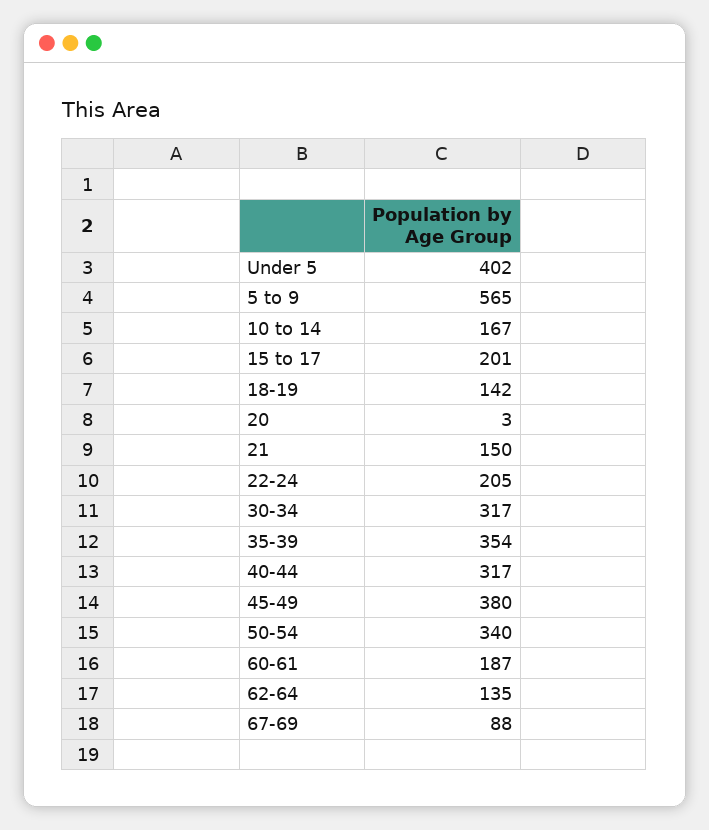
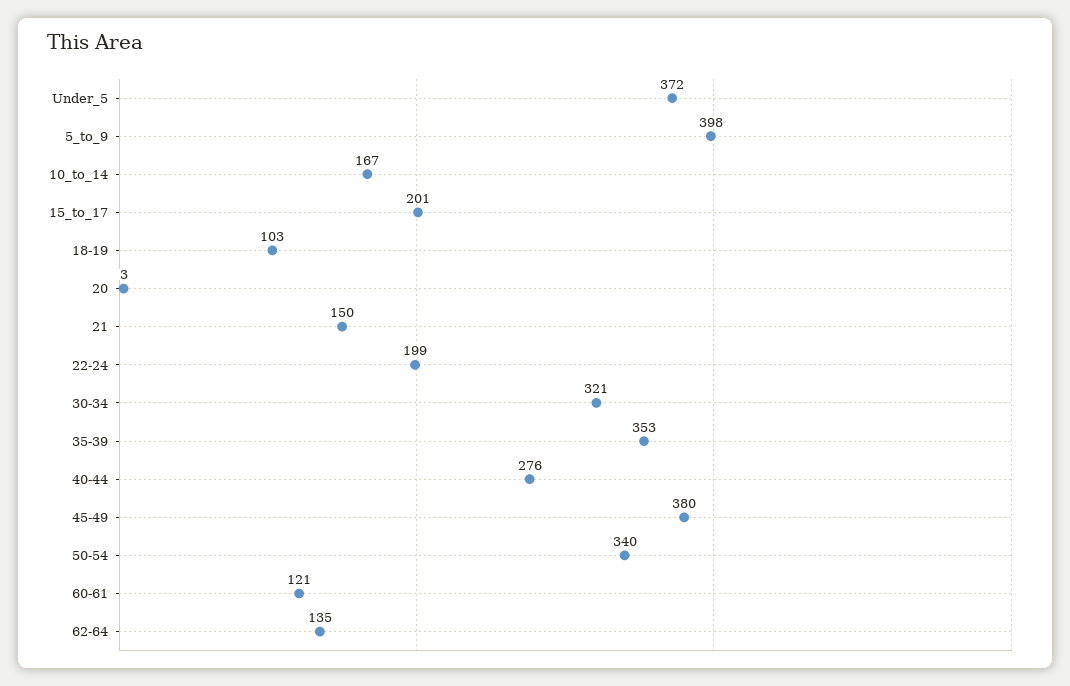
Under 5: 402 -> 372
5 to 9: 565 -> 398
18-19: 142 -> 103
22-24: 205 -> 199
30-34: 317 -> 321
35-39: 354 -> 353
40-44: 317 -> 276
60-61: 187 -> 121
67-69: 88 -> none

